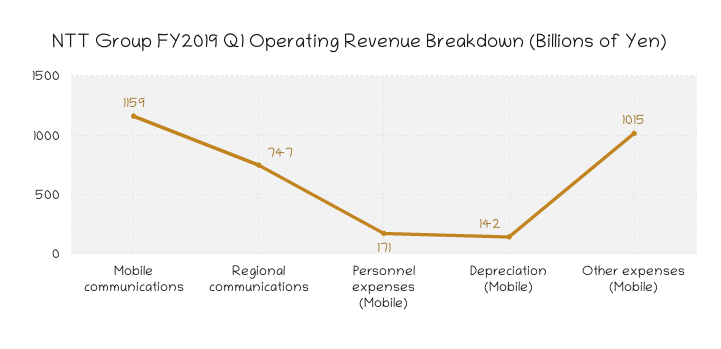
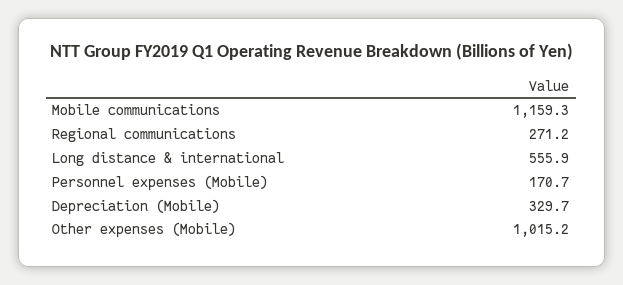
Regional communications: 747 -> 271.2
Depreciation (Mobile): 142 -> 329.7
Long distance & international: none -> 555.9

